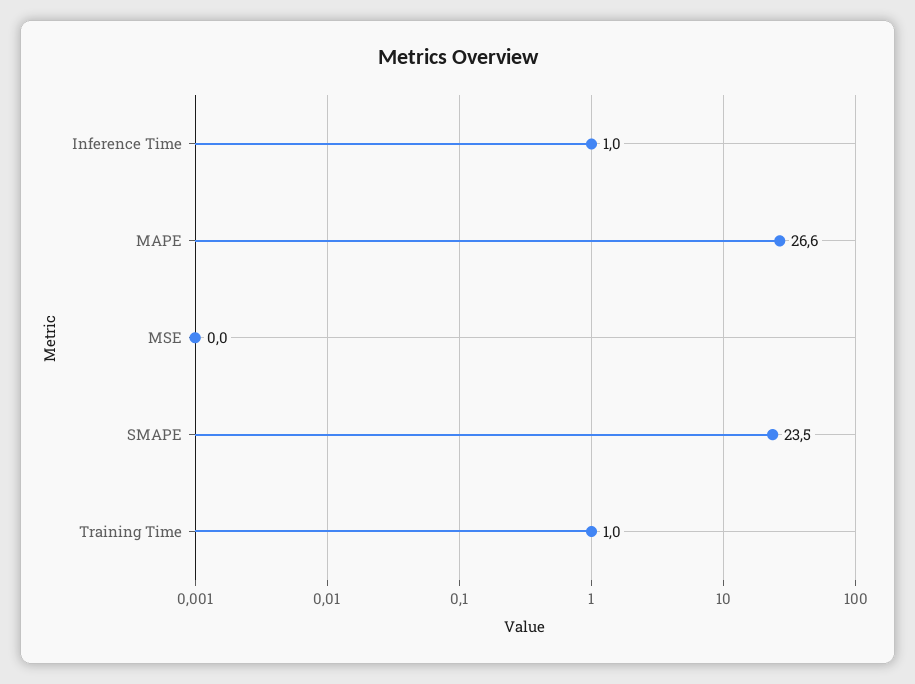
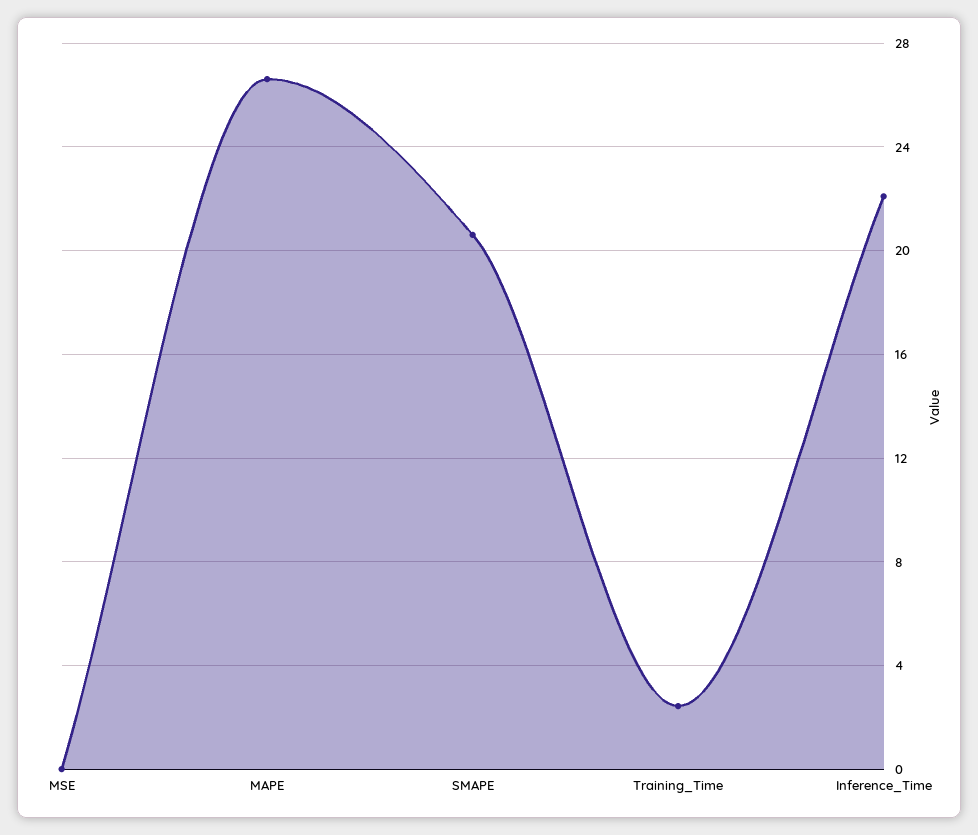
Inference Time: 1 -> 22
SMAPE: 23.5 -> 20.5
Training Time: 1 -> 2.5

